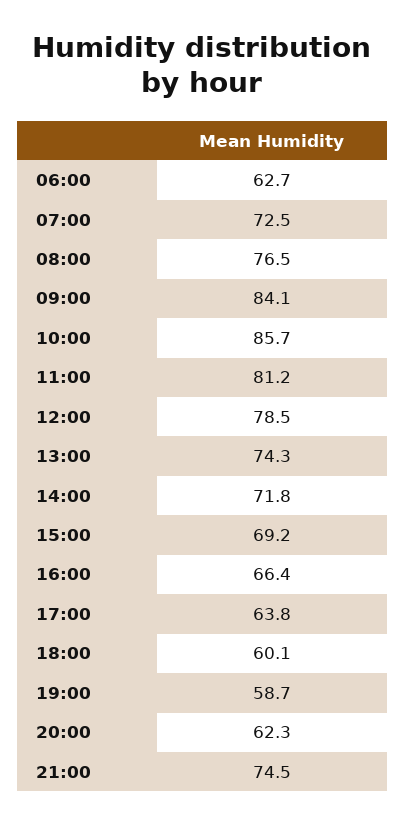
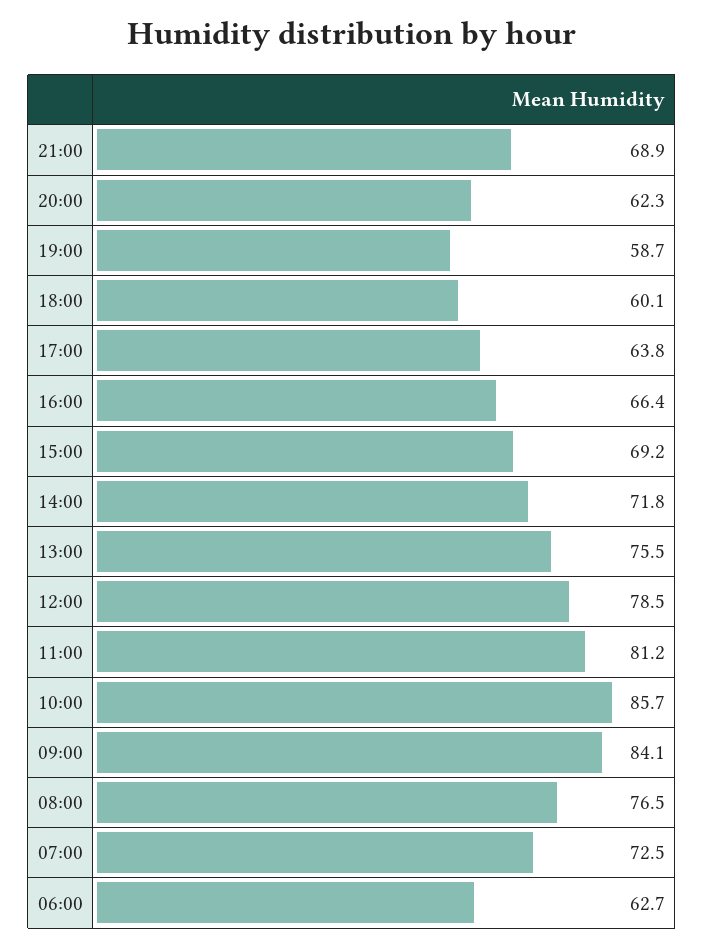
13:00: 74.3 -> 75.5
21:00: 74.5 -> 68.9

